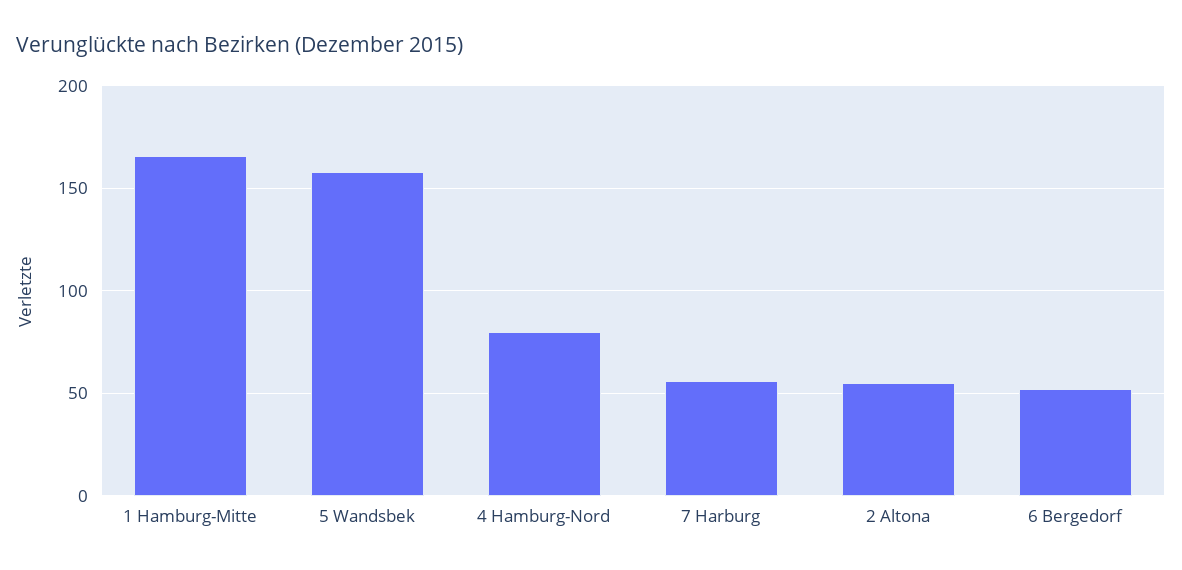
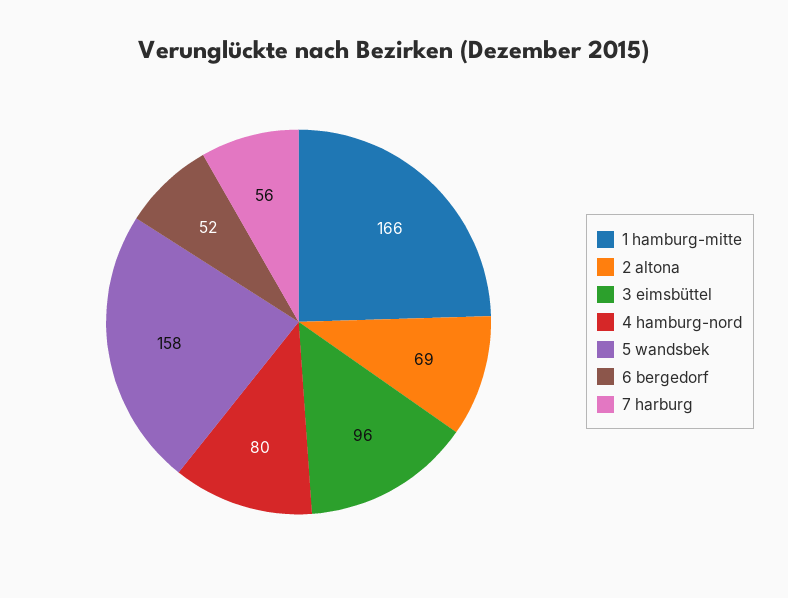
2 Altona: 55 -> 69
3 eimsbüttel: none -> 96

